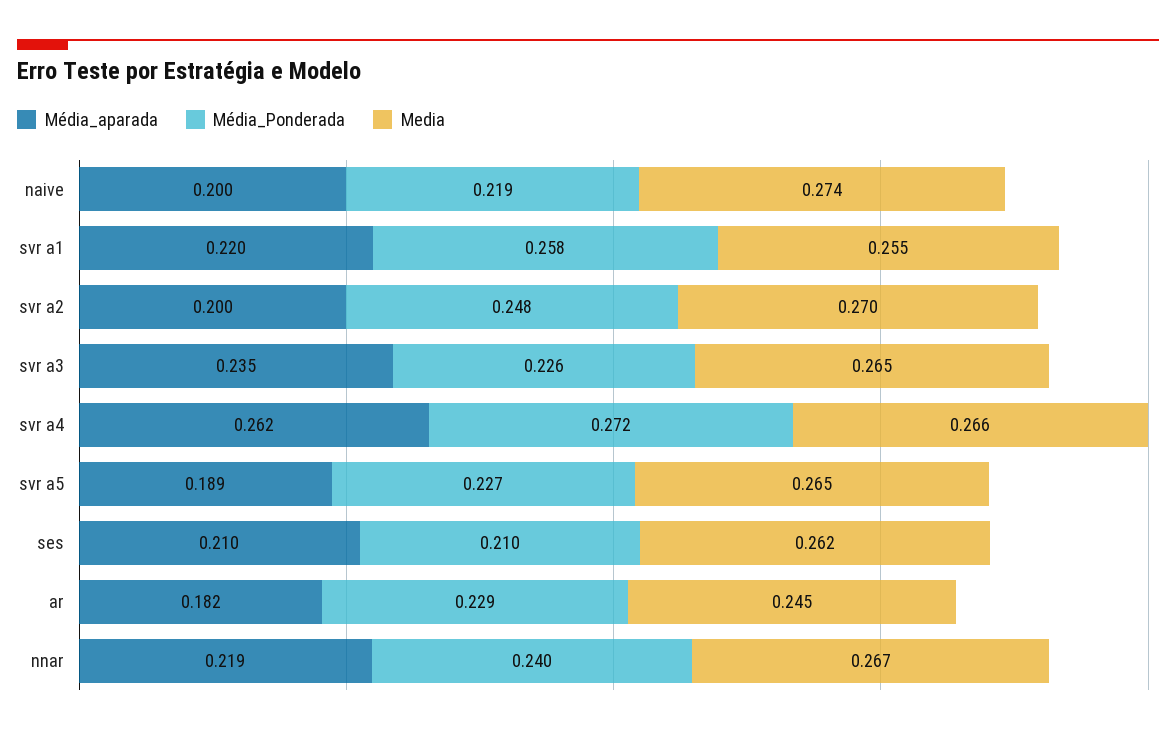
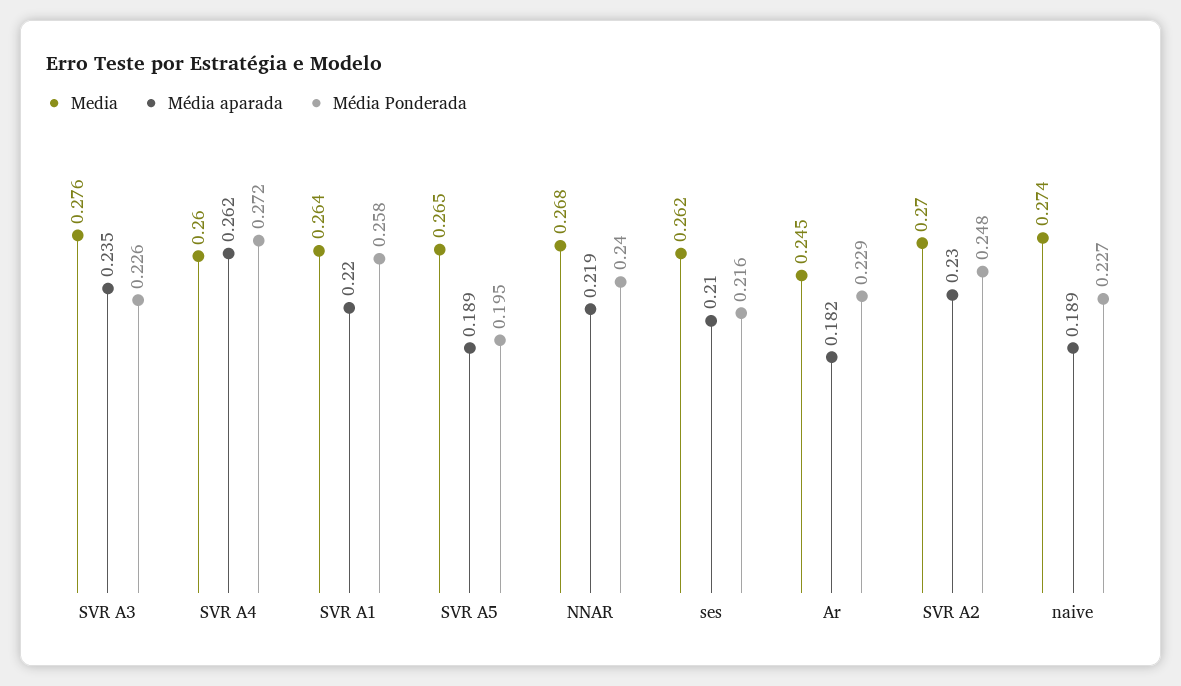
Média_aparada, naive: 0.2 -> 0.189
Média_Ponderada, naive: 0.219 -> 0.227
Media, svr a1: 0.255 -> 0.264
Média_aparada, svr a2: 0.2 -> 0.23
Media, svr a3: 0.265 -> 0.276
Media, svr a4: 0.266 -> 0.26
Média_Ponderada, svr a5: 0.227 -> 0.195
Média_Ponderada, ses: 0.21 -> 0.216
Media, nnar: 0.267 -> 0.268

